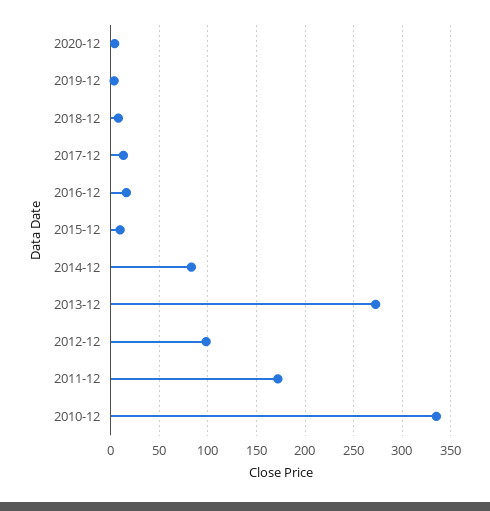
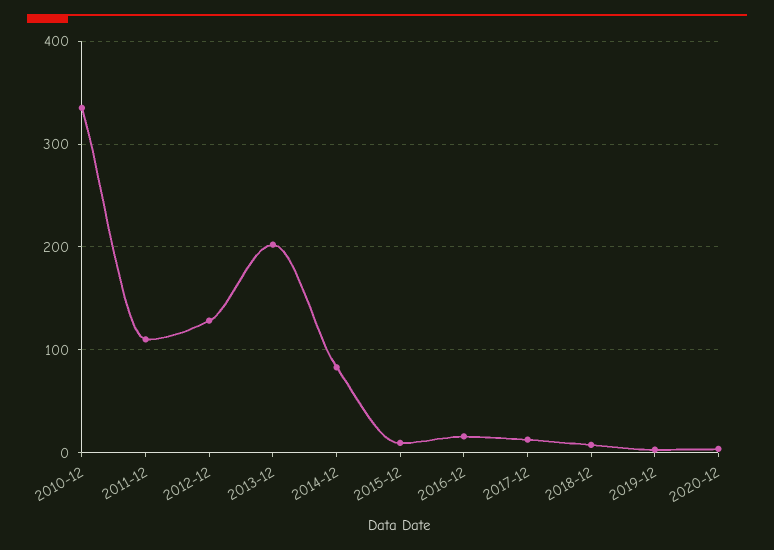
2013-12: 270 -> 200
2012-12: 100 -> 130
2011-12: 170 -> 110

